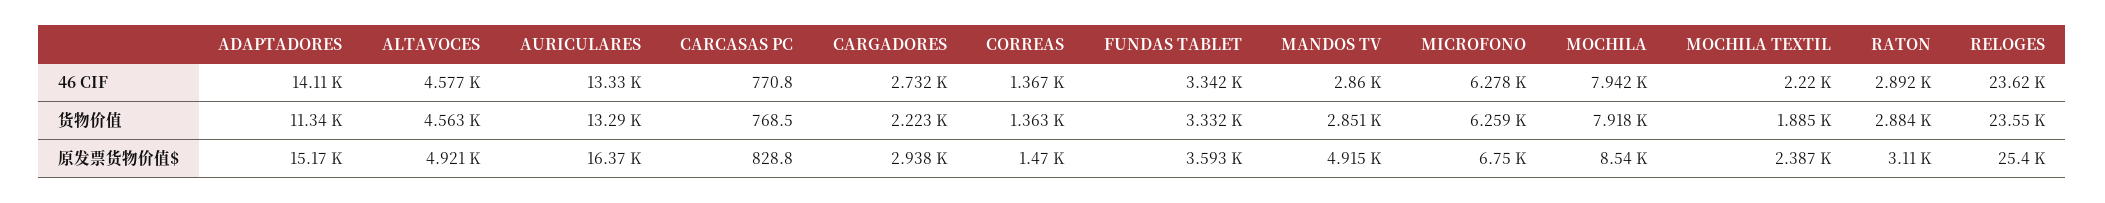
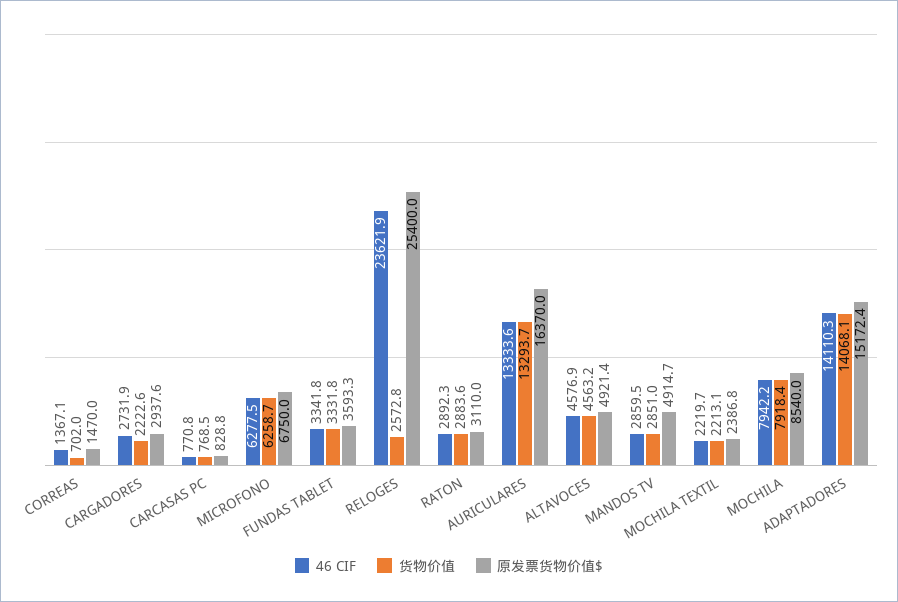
货物价值, ADAPTADORES: 11340 -> 14068.1
货物价值, CORREAS: 1363 -> 702
货物价值, MOCHILA TEXTIL: 1885 -> 2213.1
货物价值, RELOGES: 23550 -> 2572.8

